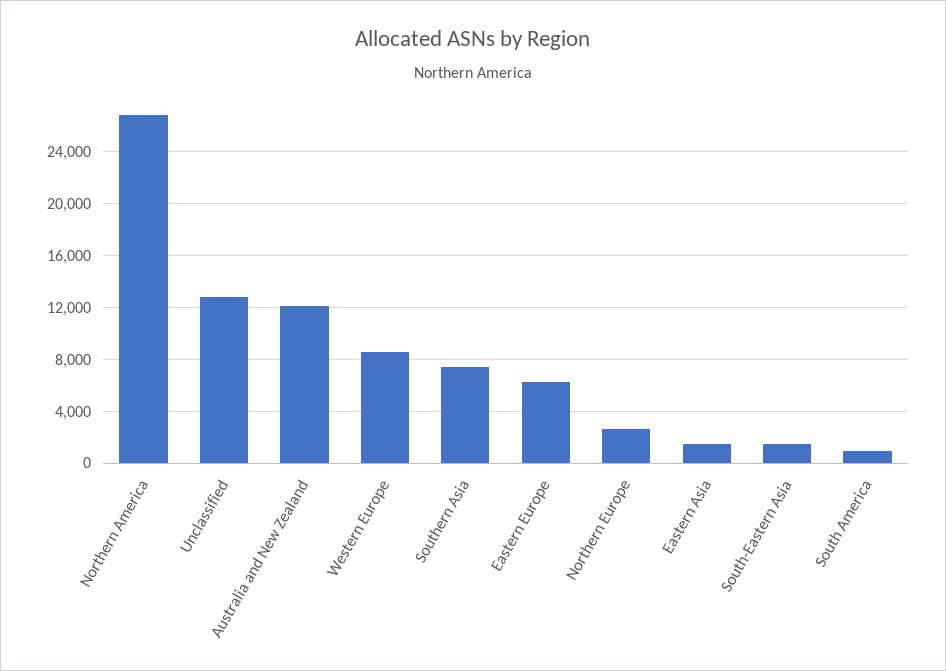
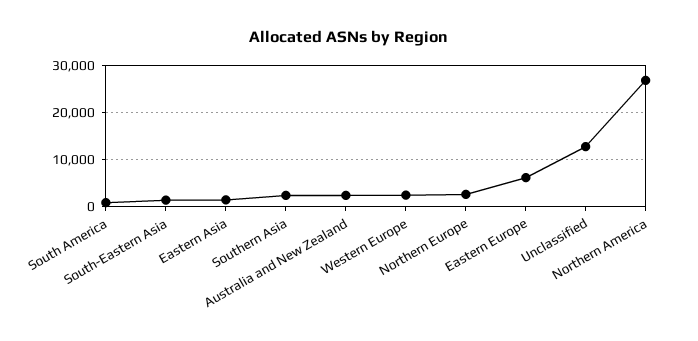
Australia and New Zealand: 12000 -> 2000
Western Europe: 8500 -> 2000
Southern Asia: 7500 -> 2000

